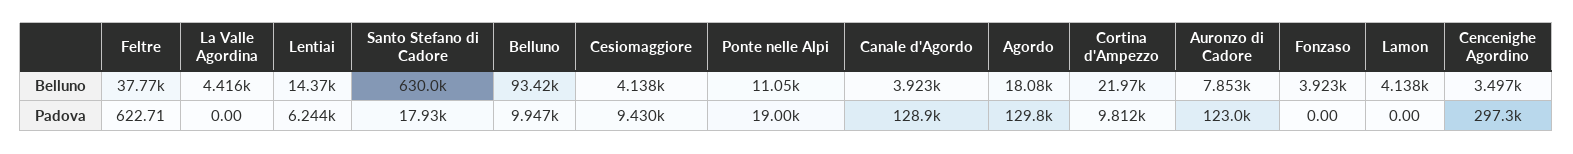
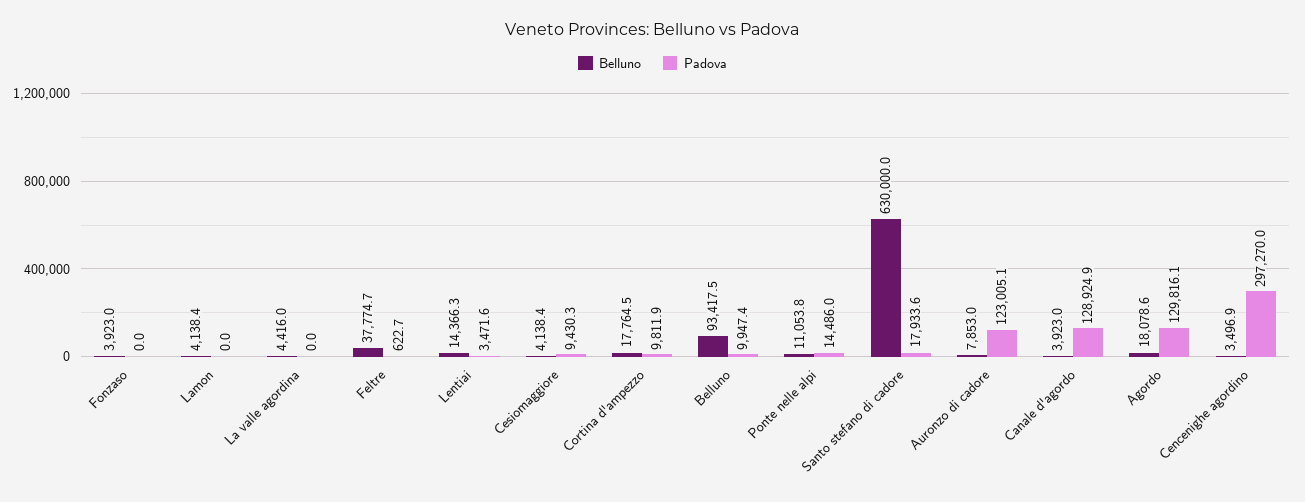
Belluno, Cortina d'Ampezzo: 21970 -> 17764.5
Padova, Lentiai: 6244 -> 3471.6
Padova, Ponte nelle Alpi: 19000 -> 14486

